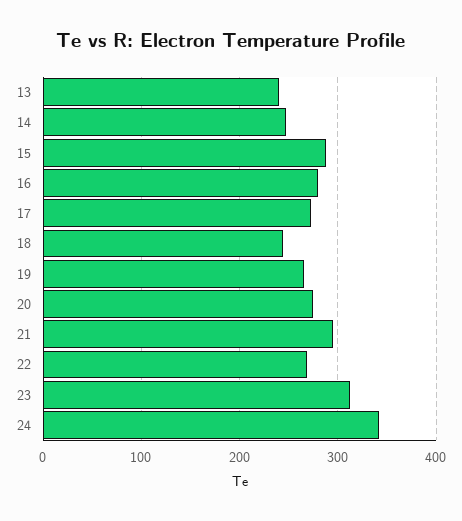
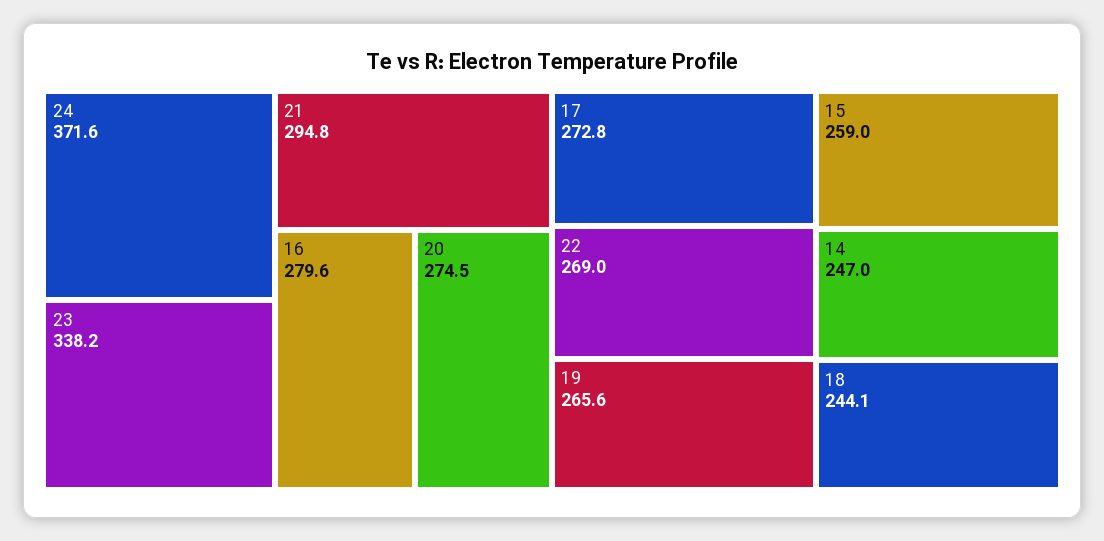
13: 240 -> none
15: 290 -> 259
23: 310 -> 338.2
24: 340 -> 371.6

